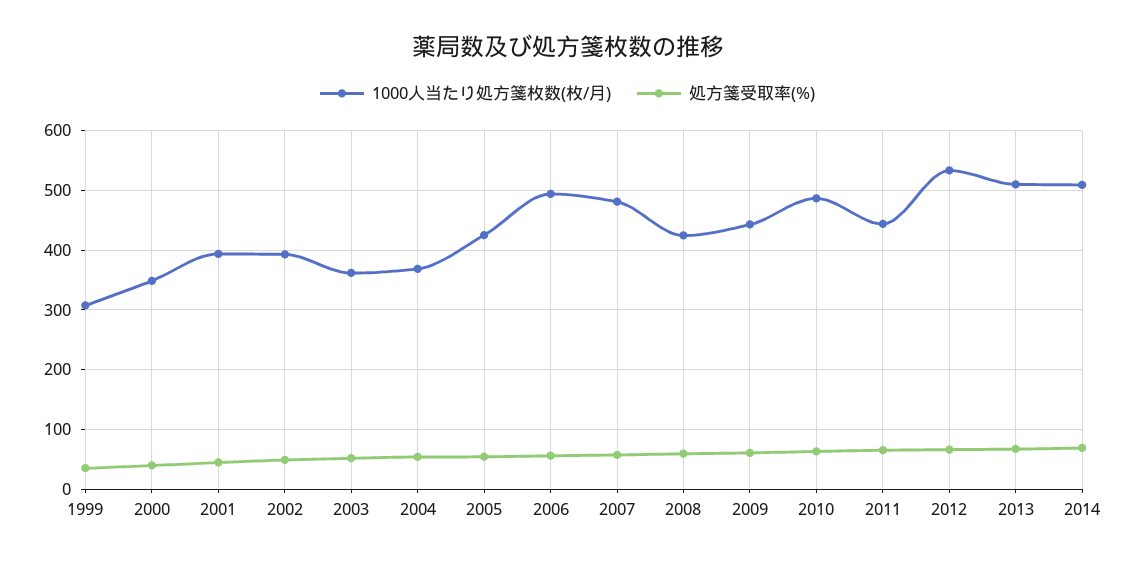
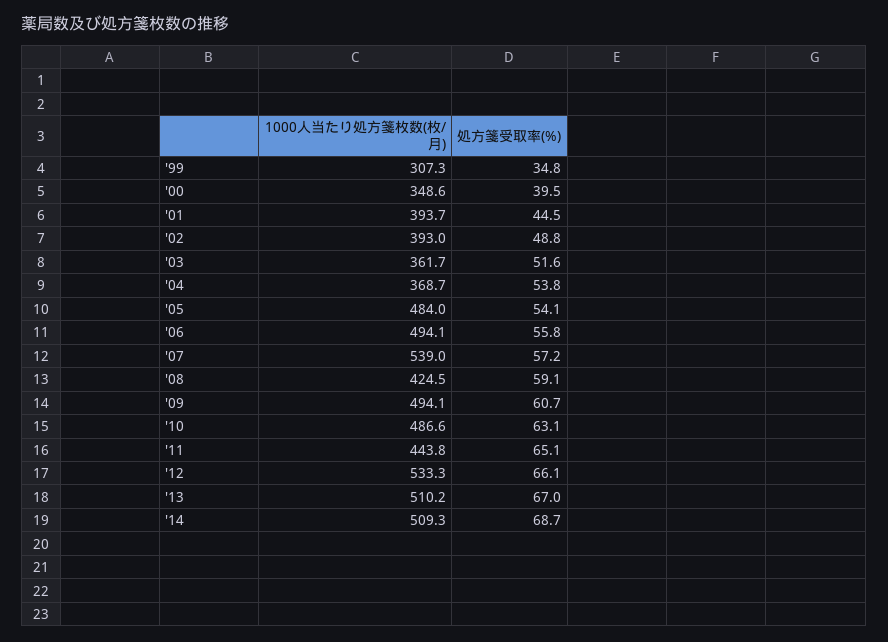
1000人当たり処方箋枚数(枚/月), 2005: 420 -> 484
1000人当たり処方箋枚数(枚/月), 2007: 480 -> 539
1000人当たり処方箋枚数(枚/月), 2009: 440 -> 494.1

